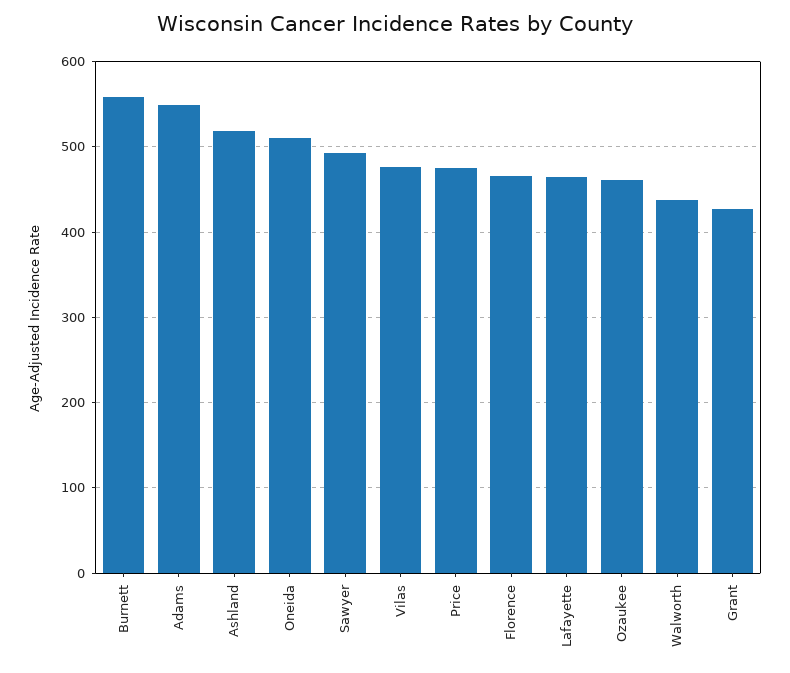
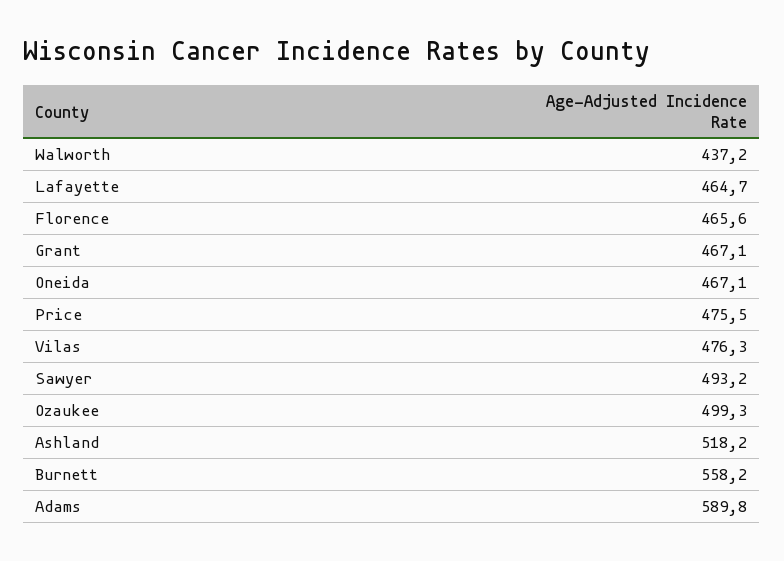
Adams: 550 -> 589.8
Oneida: 510 -> 467.1
Ozaukee: 460 -> 499.3
Grant: 430 -> 467.1

